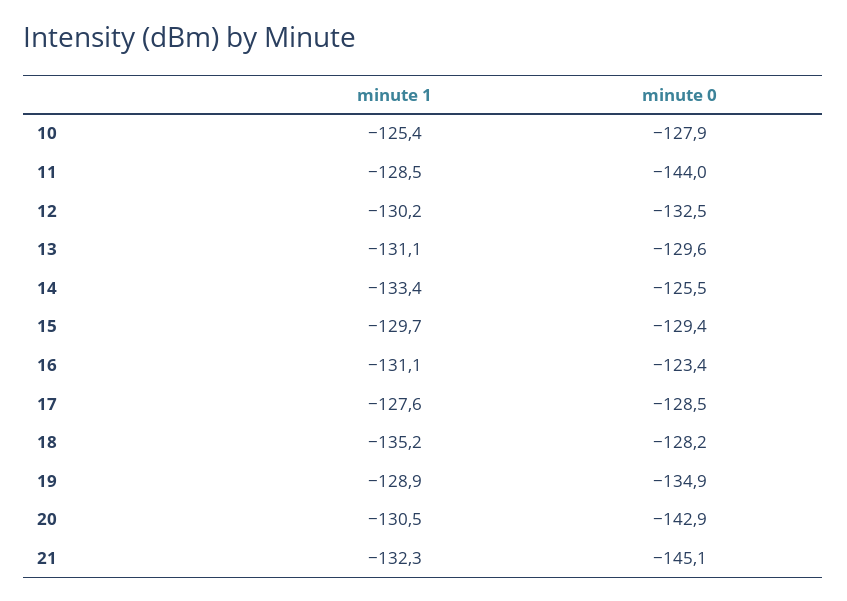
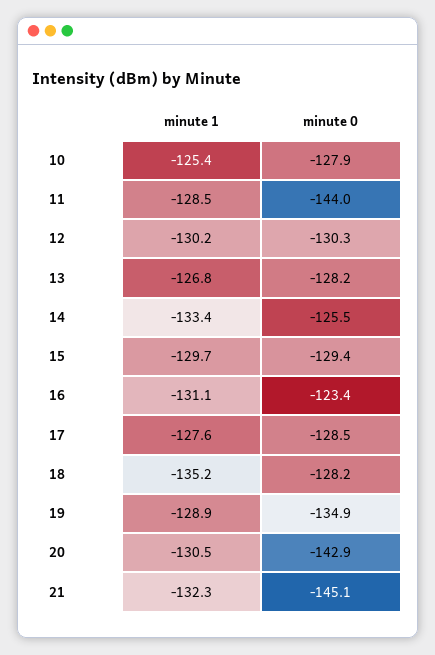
minute 0, 12: -132.5 -> -130.3
minute 1, 13: -131.1 -> -126.8
minute 0, 13: -129.6 -> -128.2

